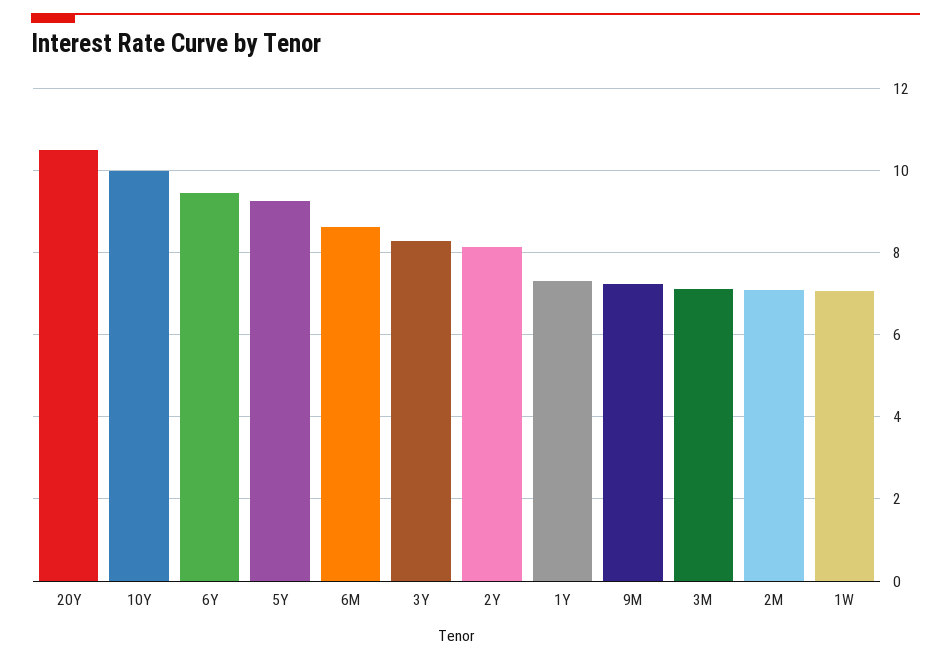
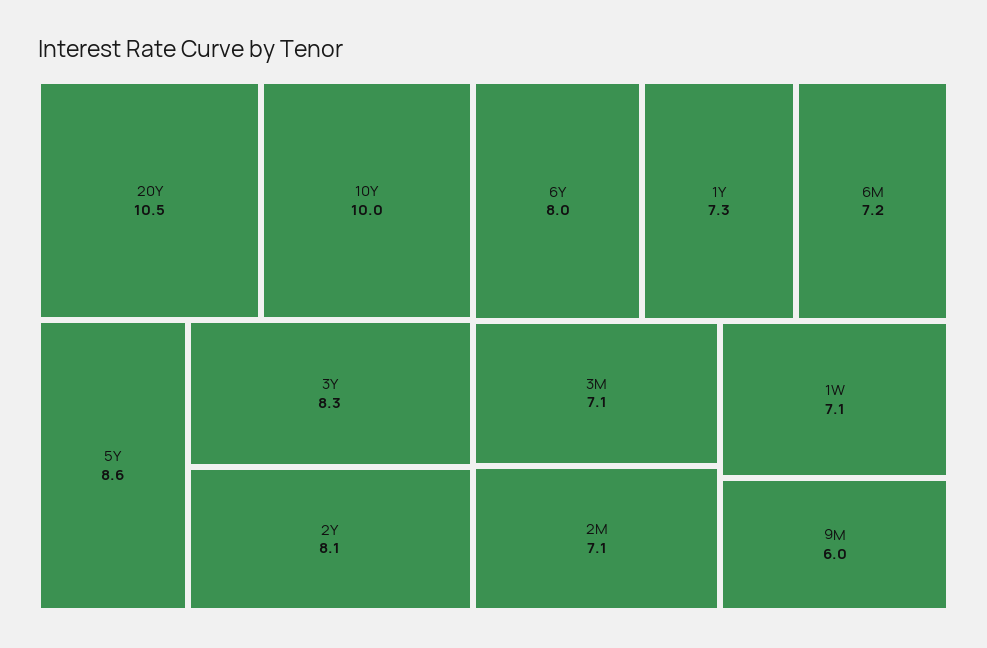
6Y: 9.4 -> 8
5Y: 9.2 -> 8.6
6M: 8.6 -> 7.2
9M: 7.2 -> 6

